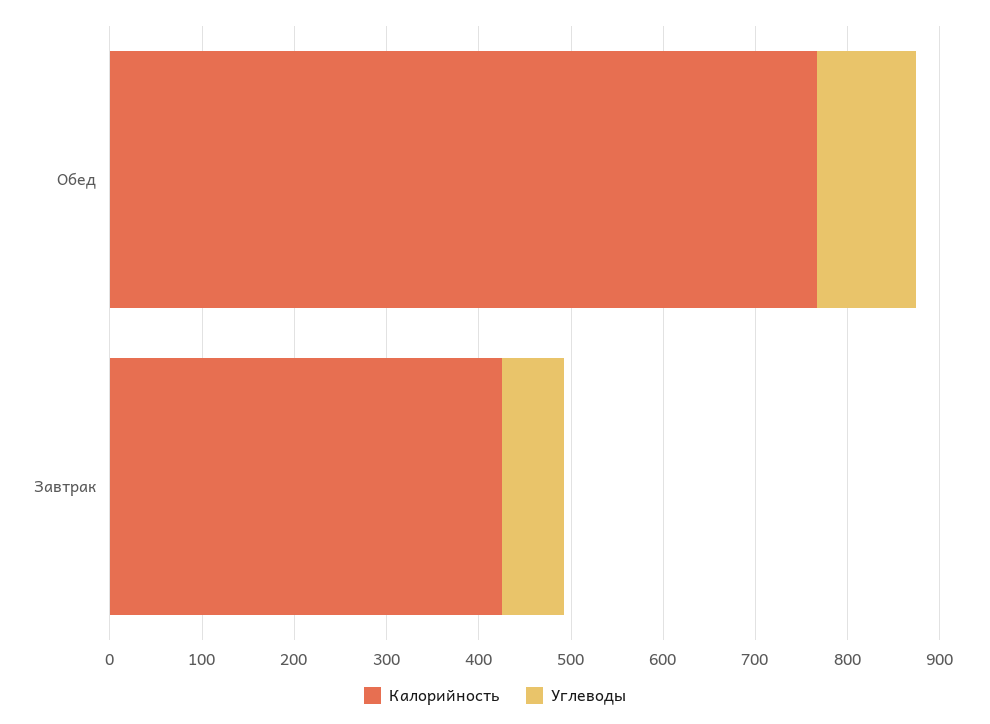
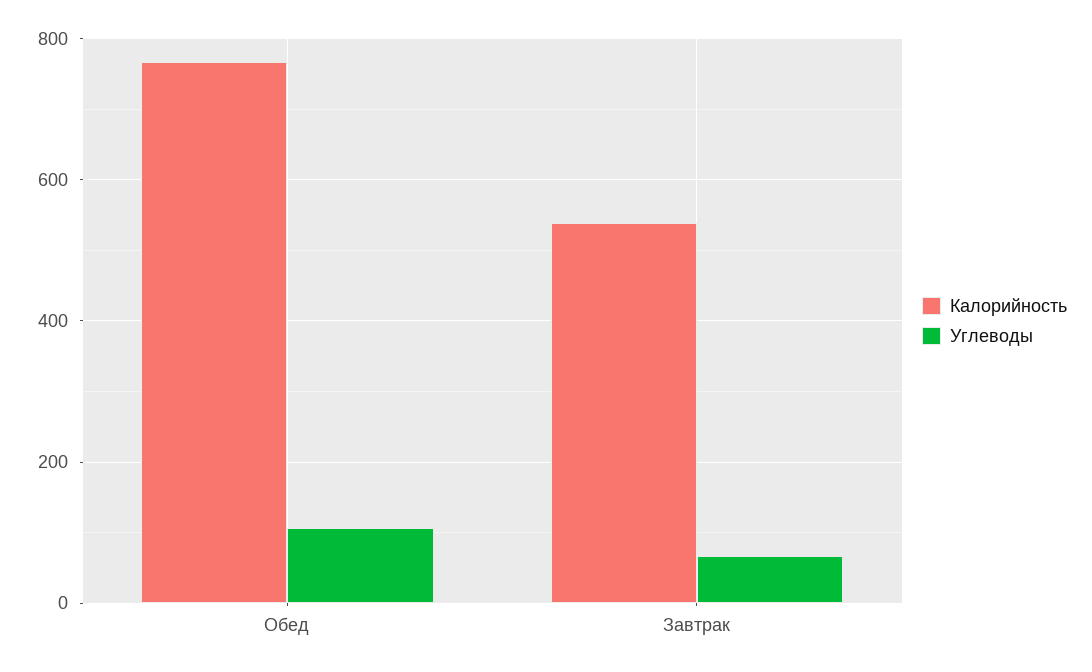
Калорийность, Завтрак: 420 -> 540

